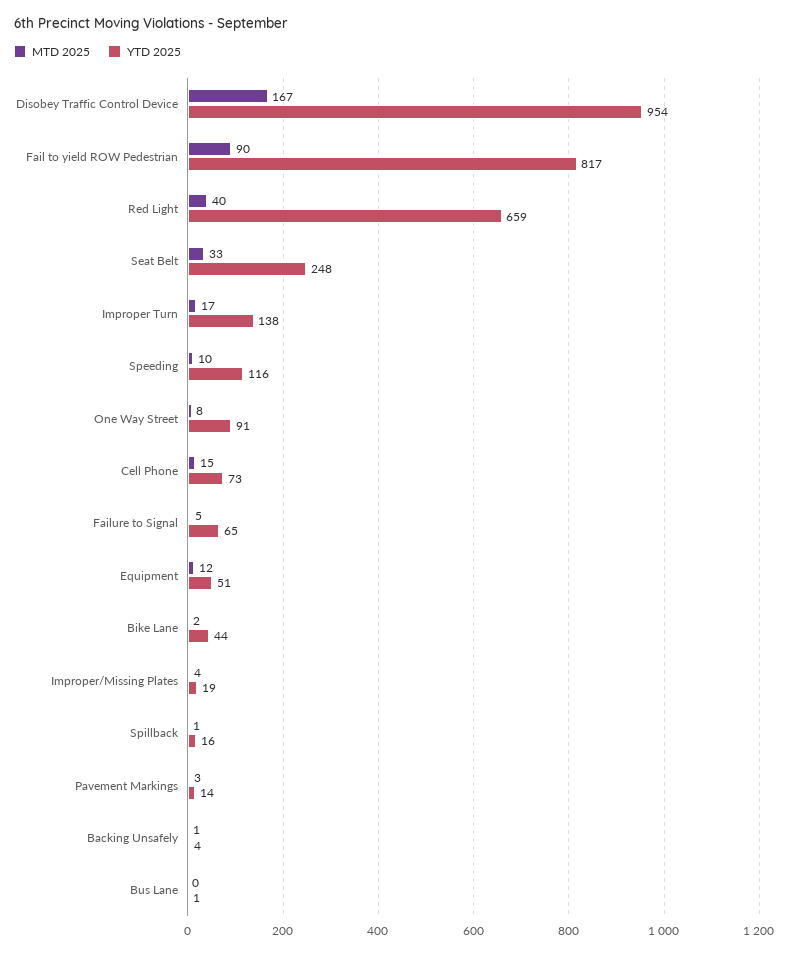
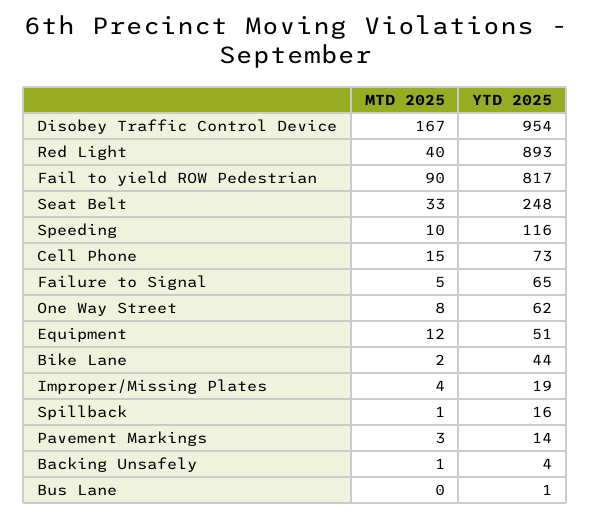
YTD 2025, Red Light: 659 -> 893
MTD 2025, Improper Turn: 17 -> none
YTD 2025, Improper Turn: 138 -> none
YTD 2025, One Way Street: 91 -> 62

